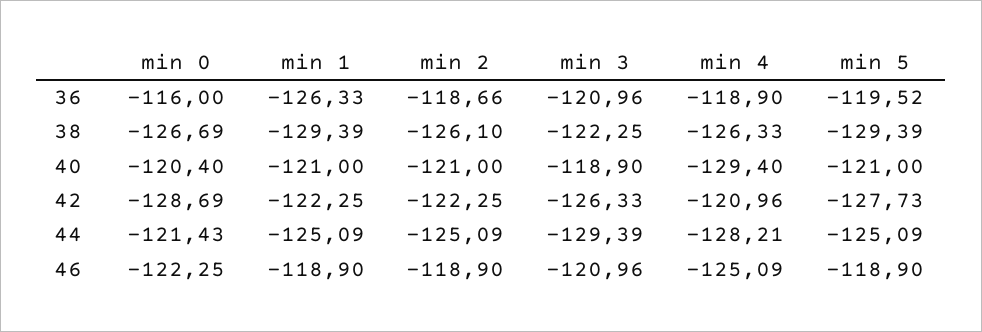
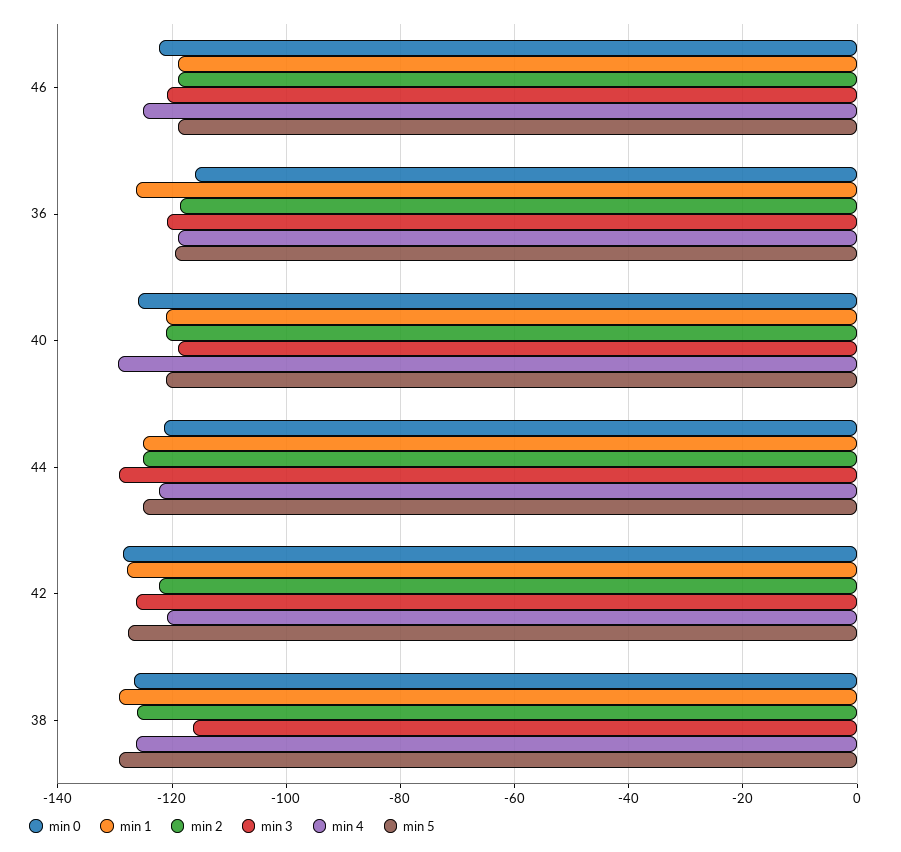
min 3, 38: -122.25 -> -116
min 0, 40: -120.4 -> -126
min 1, 42: -122.25 -> -128
min 4, 44: -128.21 -> -122

